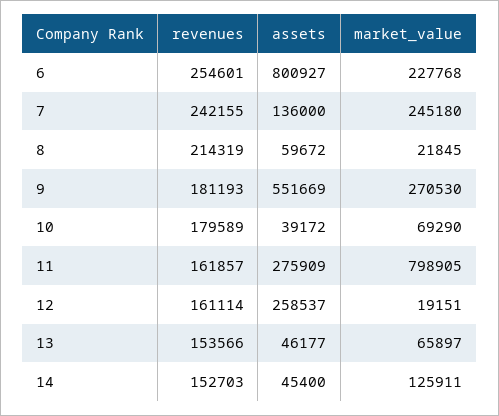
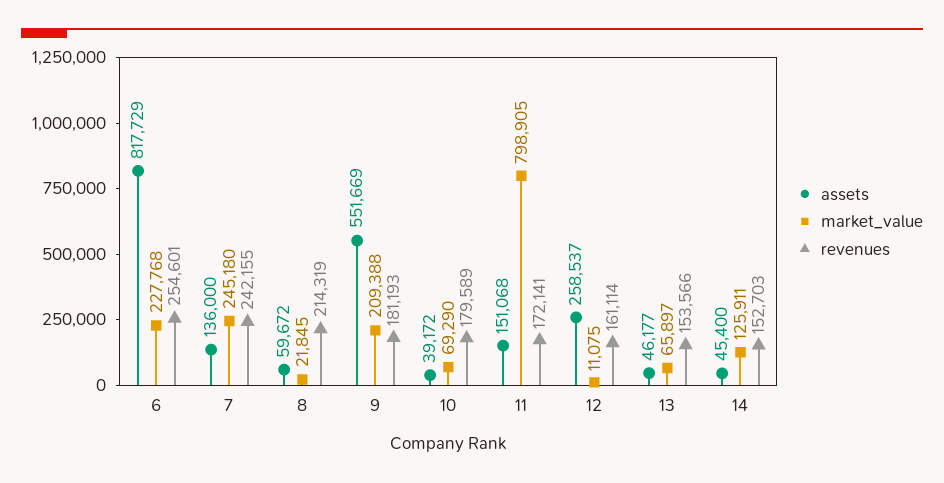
assets, 6: 800927 -> 817729
market_value, 9: 270530 -> 209388
revenues, 11: 161857 -> 172141
assets, 11: 275909 -> 151068
market_value, 12: 19151 -> 11075

